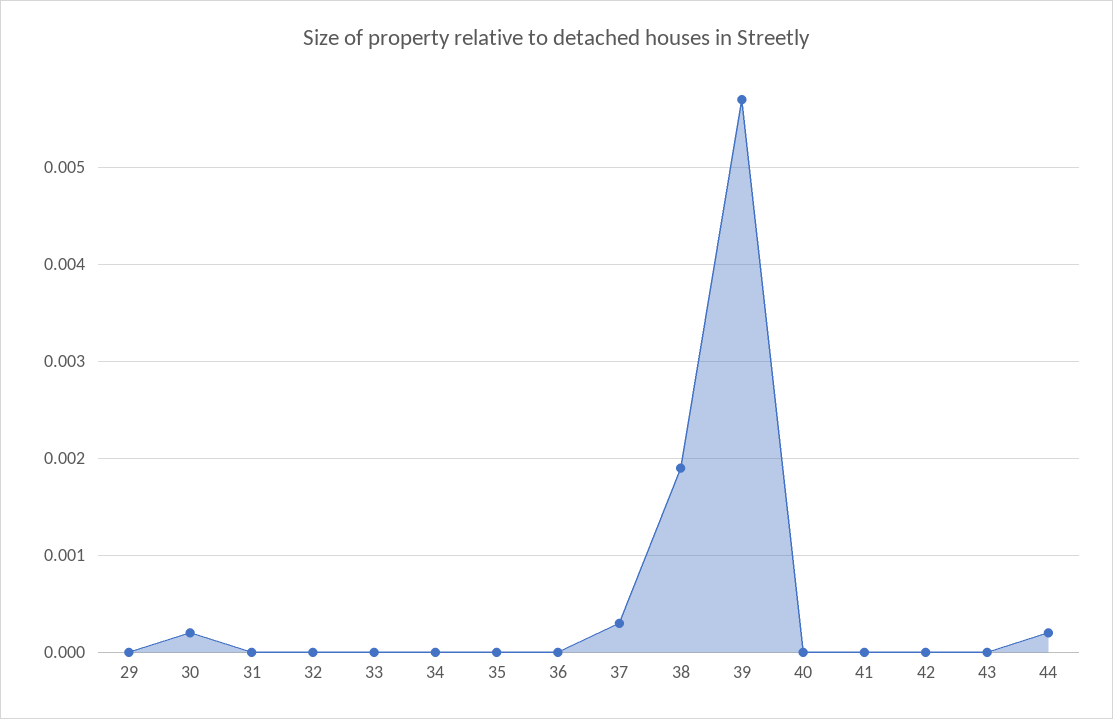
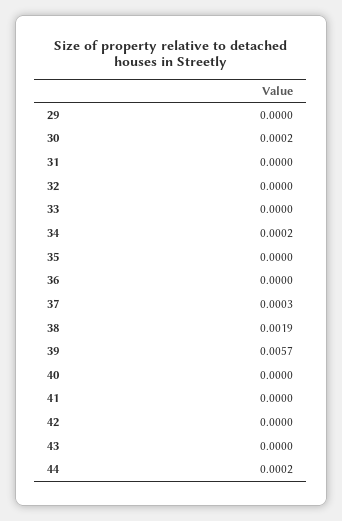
34: 0 -> 0.0002

